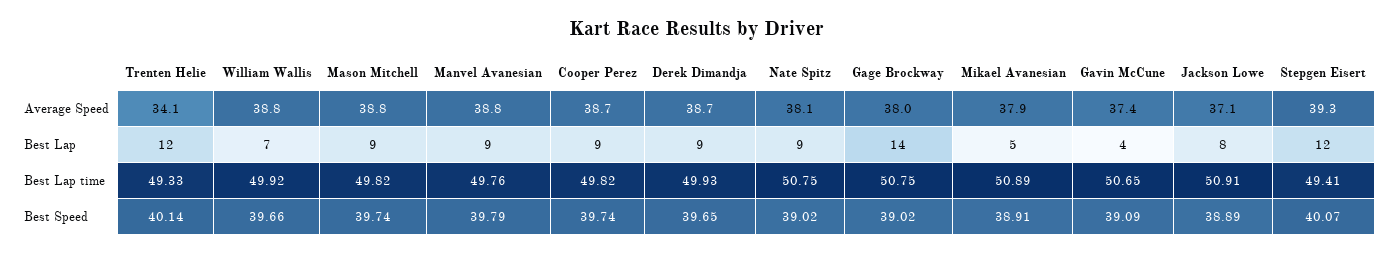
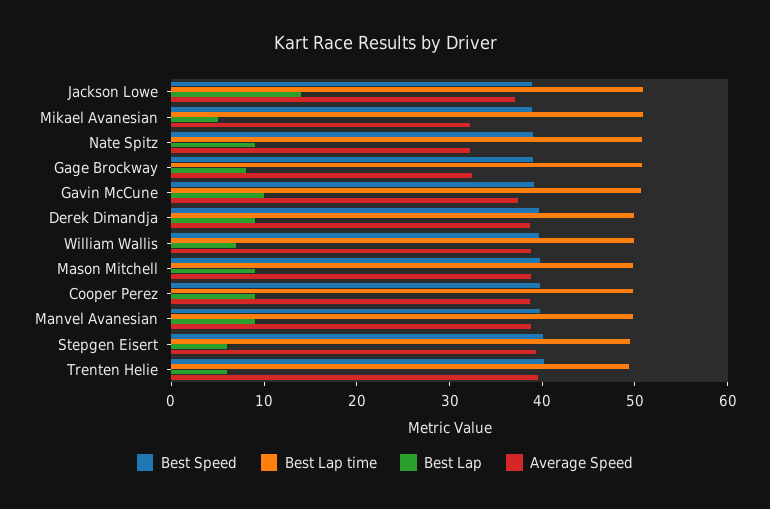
Average Speed, Trenten Helie: 34.1 -> 40
Average Speed, Nate Spitz: 38.1 -> 32
Average Speed, Gage Brockway: 38 -> 32
Average Speed, Mikael Avanesian: 37.9 -> 32
Best Lap, Trenten Helie: 12 -> 6
Best Lap, Gage Brockway: 14 -> 8
Best Lap, Gavin McCune: 4 -> 10
Best Lap, Jackson Lowe: 8 -> 14
Best Lap, Stepgen Eisert: 12 -> 6

